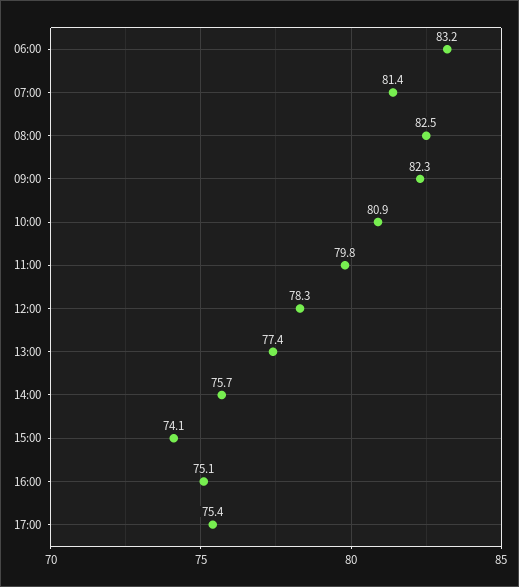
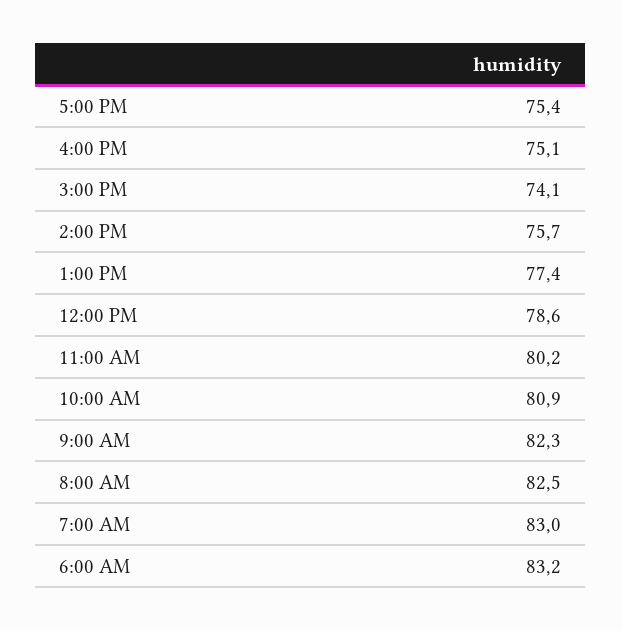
07:00: 81.4 -> 83
11:00: 79.8 -> 80.2
12:00: 78.3 -> 78.6

